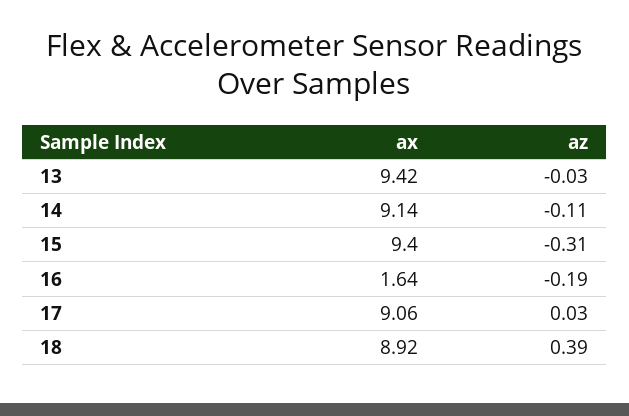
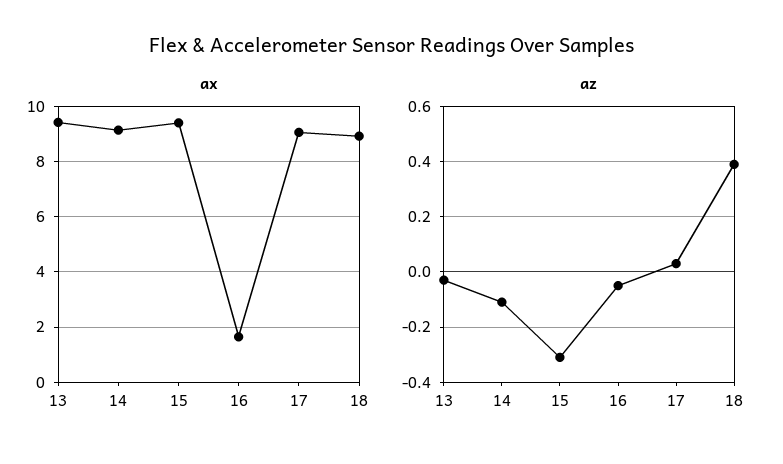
az, 16: -0.19 -> -0.05

